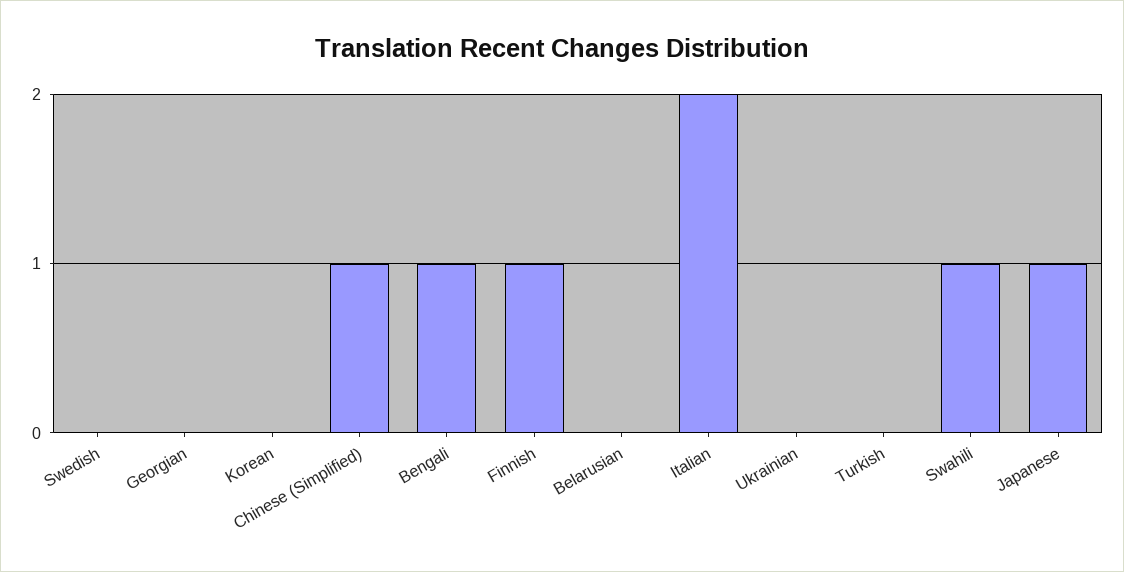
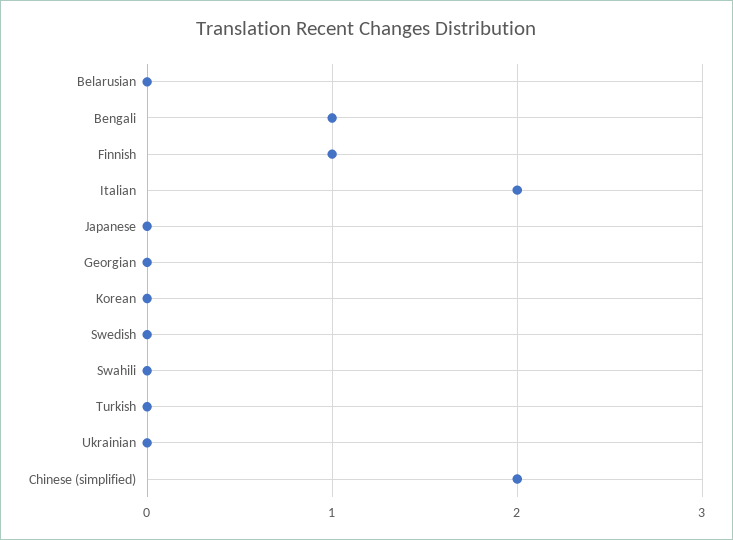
Chinese (Simplified): 1 -> 2
Swahili: 1 -> 0
Japanese: 1 -> 0

